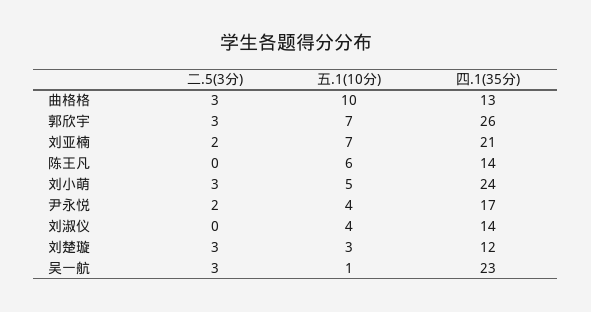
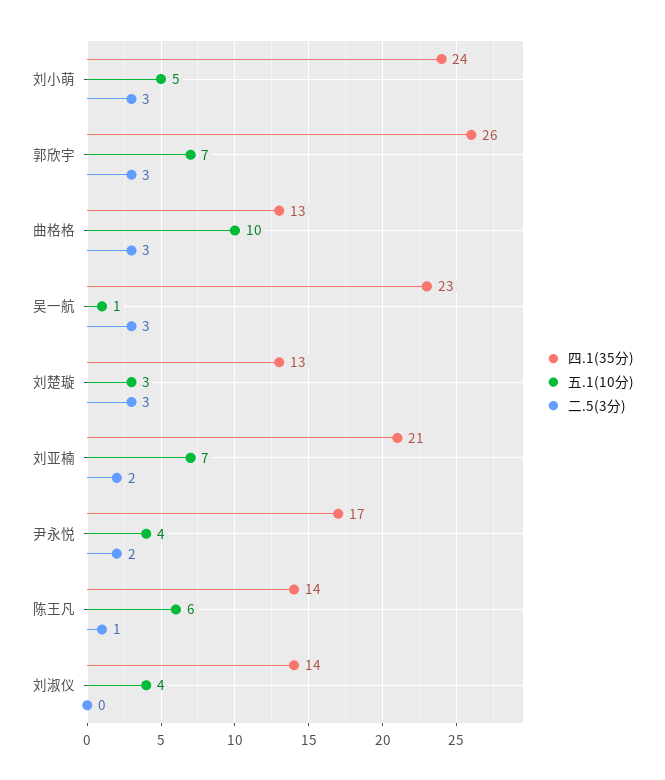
二.5(3分), 陈王凡: 0 -> 1
四.1(35分), 刘楚璇: 12 -> 13

